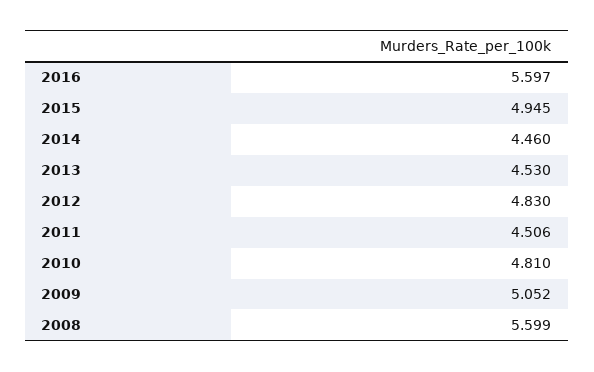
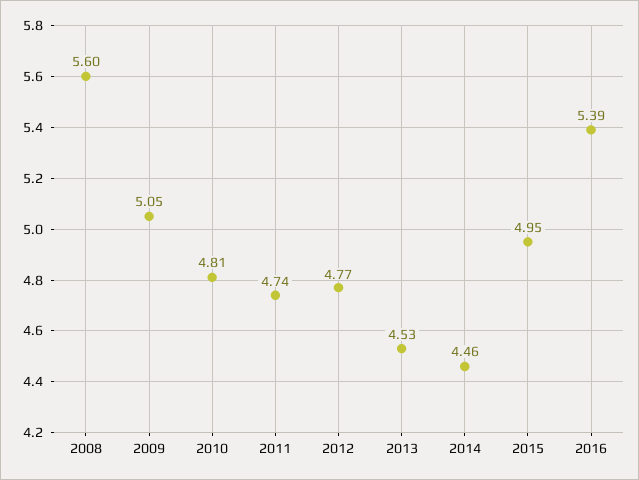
2016: 5.597 -> 5.39
2012: 4.83 -> 4.77
2011: 4.506 -> 4.74

